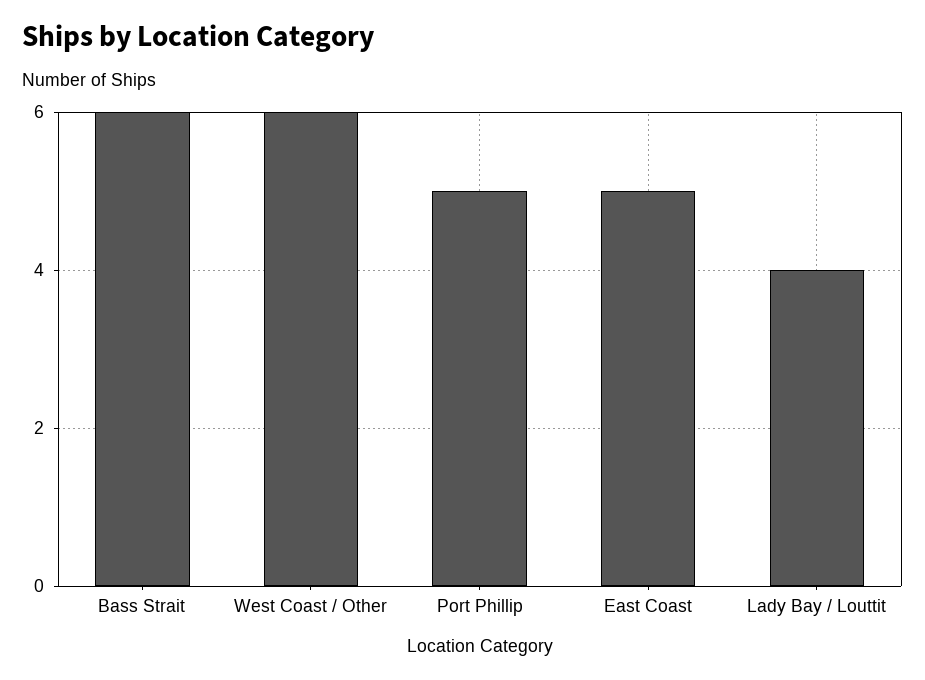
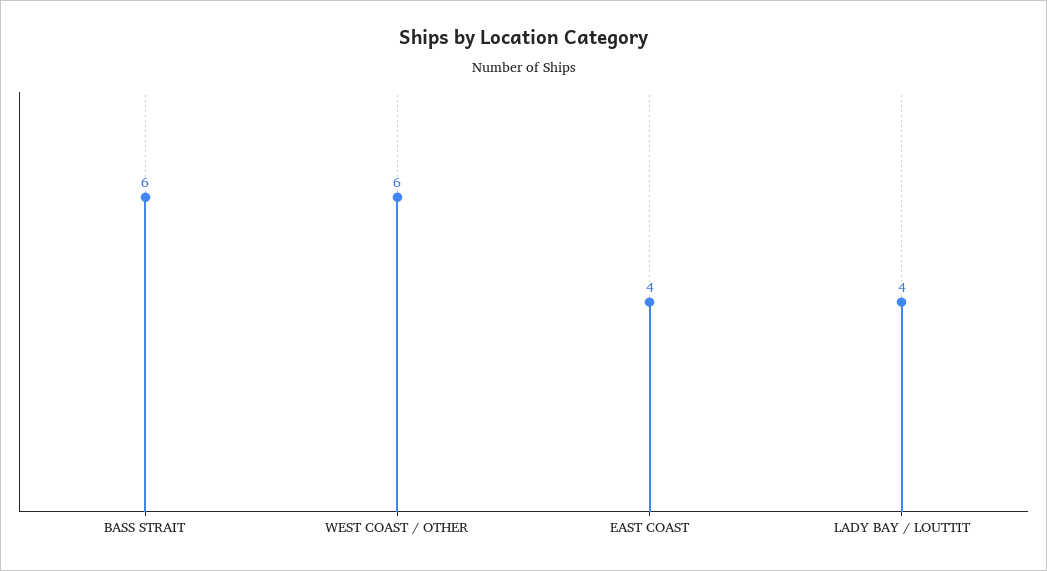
Port Phillip: 5 -> none
East Coast: 5 -> 4

